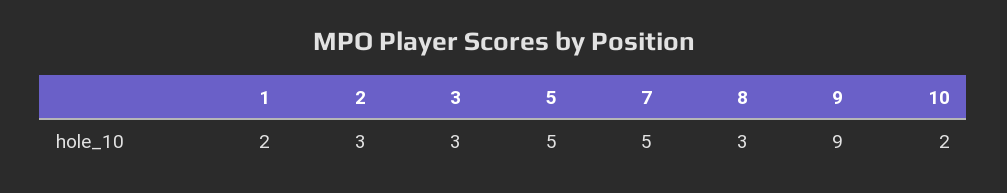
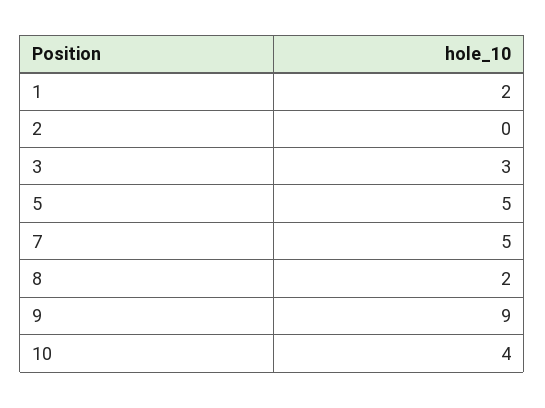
2: 3 -> 0
8: 3 -> 2
10: 2 -> 4

